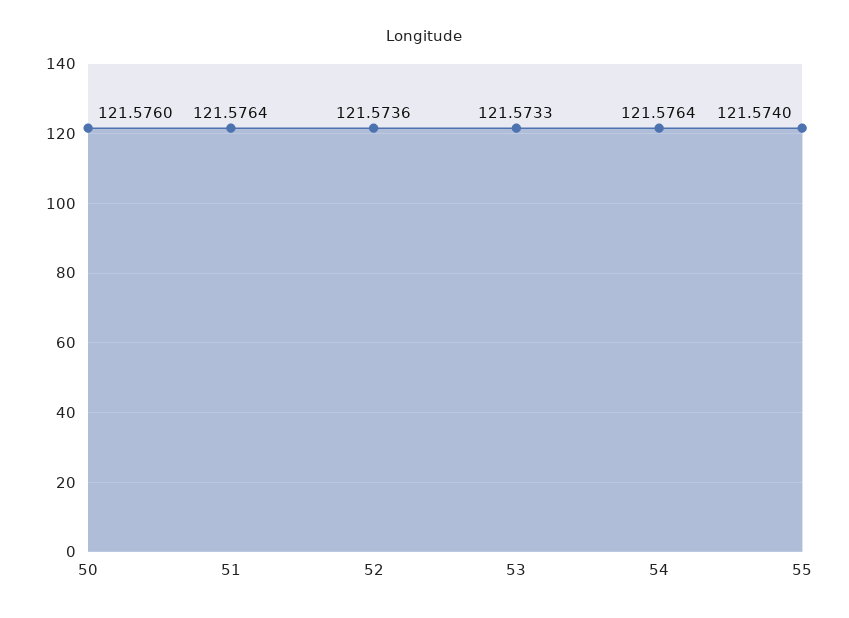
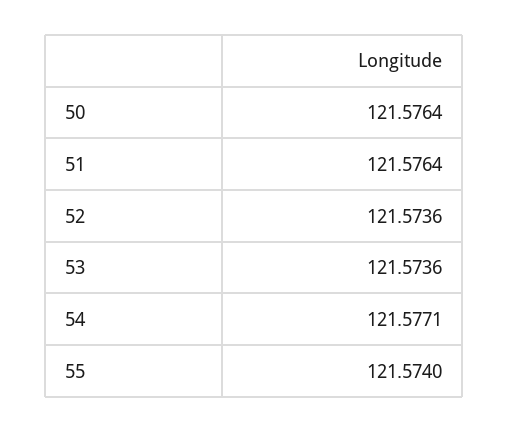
50: 121.576 -> 121.5764
53: 121.5733 -> 121.5736
54: 121.5764 -> 121.5771

